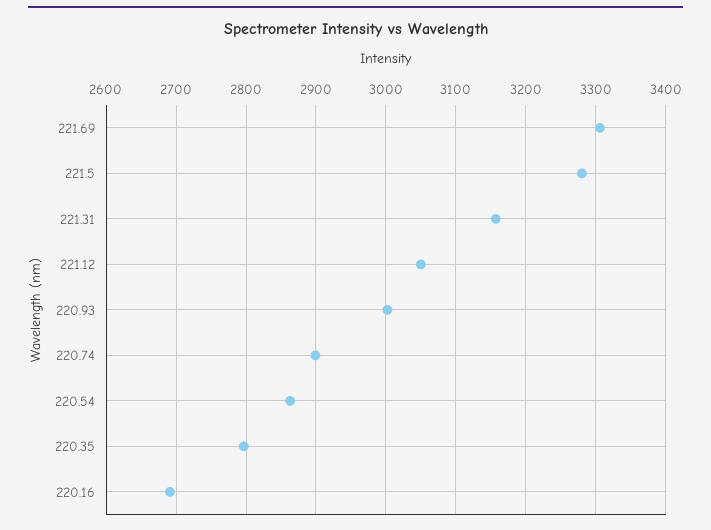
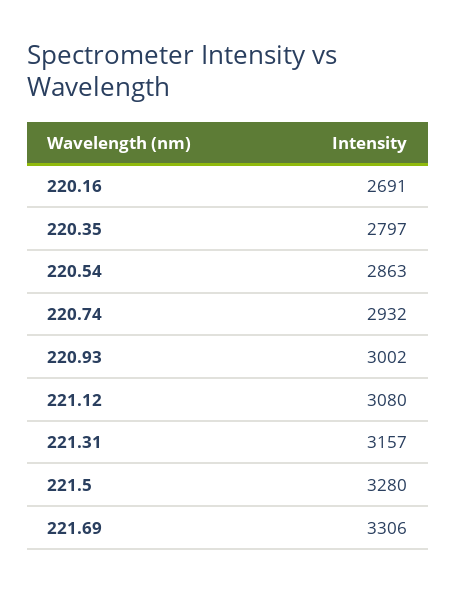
221.12: 3050 -> 3080
220.74: 2900 -> 2932

